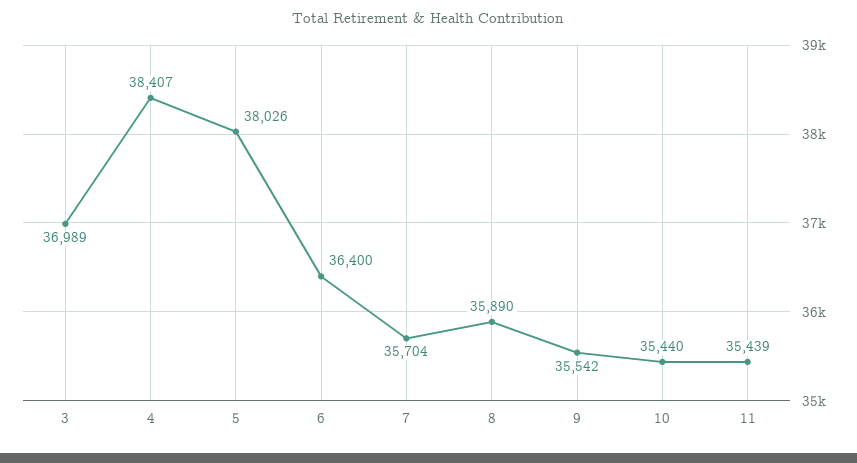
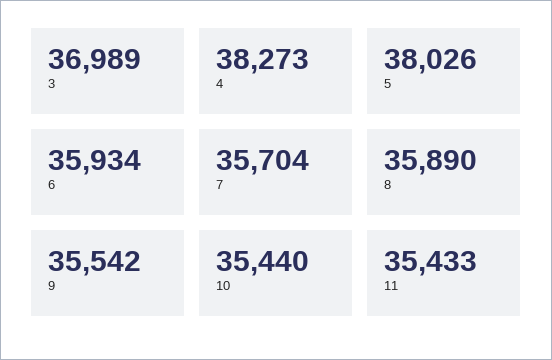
4: 38407 -> 38273
6: 36400 -> 35934
11: 35439 -> 35433

